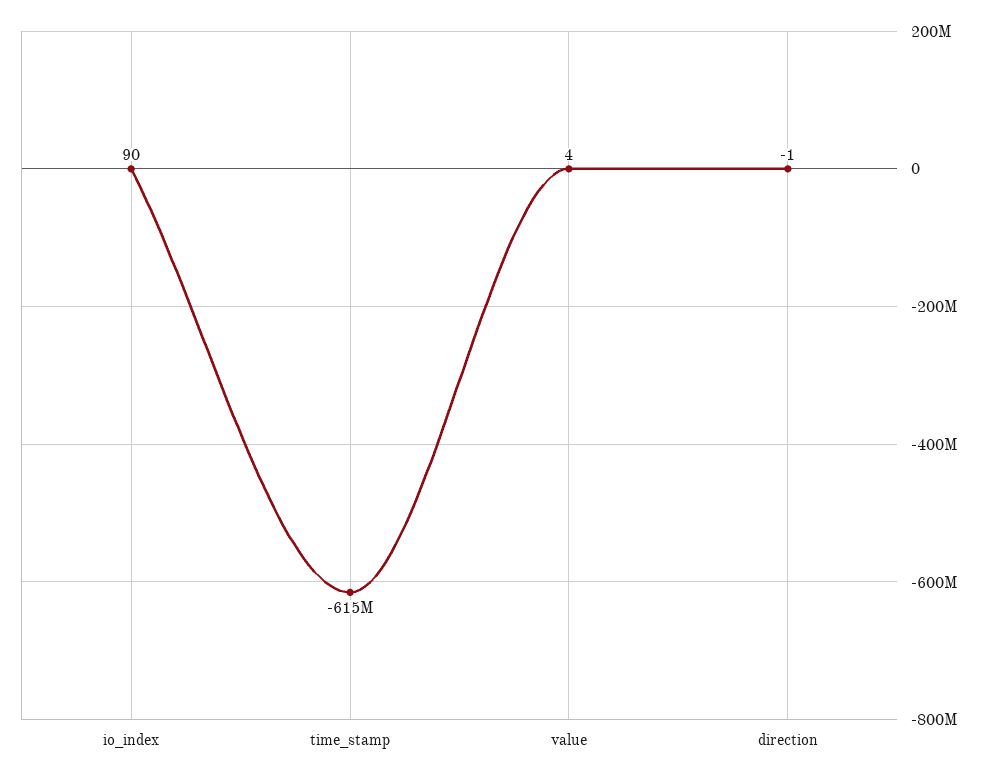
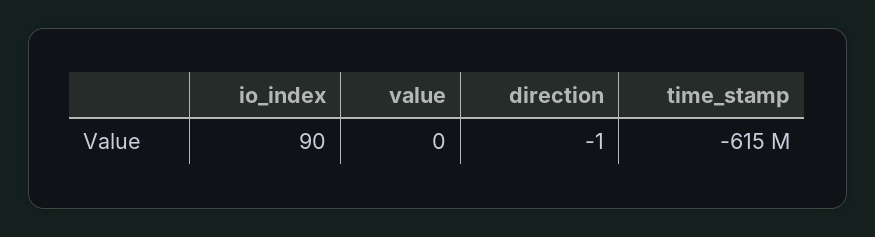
value: 4 -> 0

